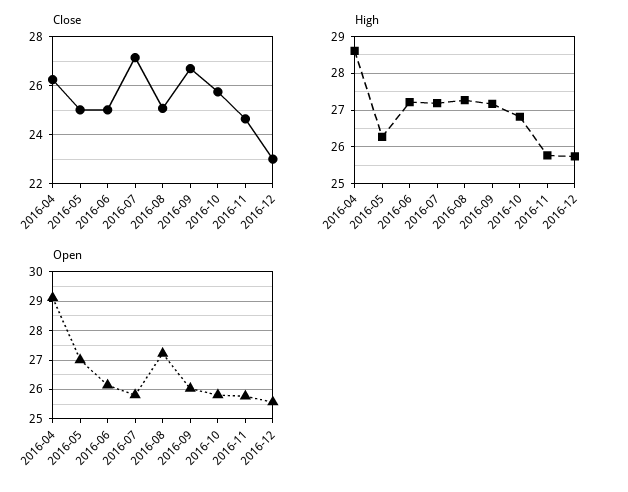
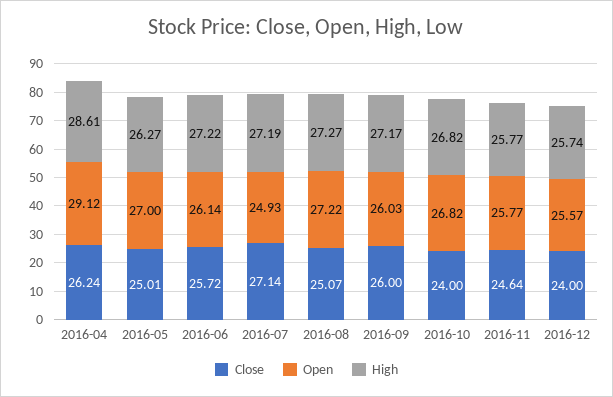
Close, 2016-06: 25 -> 25.72
Close, 2016-09: 26.75 -> 26
Close, 2016-10: 25.75 -> 24
Close, 2016-12: 23 -> 24
Open, 2016-07: 25.75 -> 24.93
Open, 2016-10: 25.75 -> 26.82

